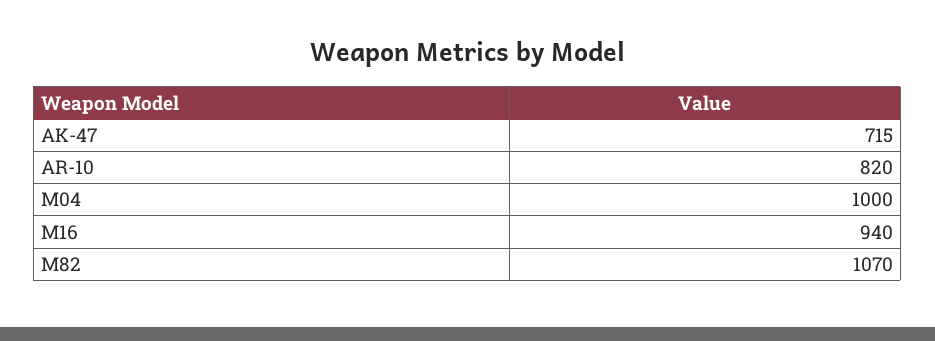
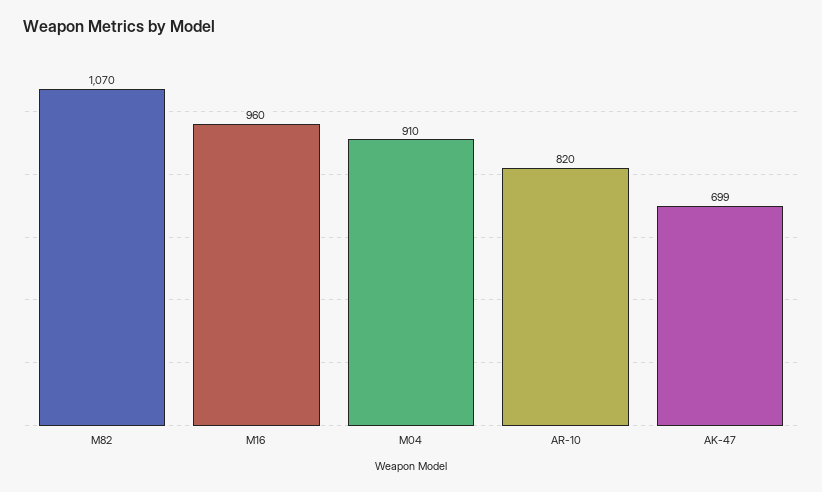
AK-47: 715 -> 699
M04: 1000 -> 910
M16: 940 -> 960

